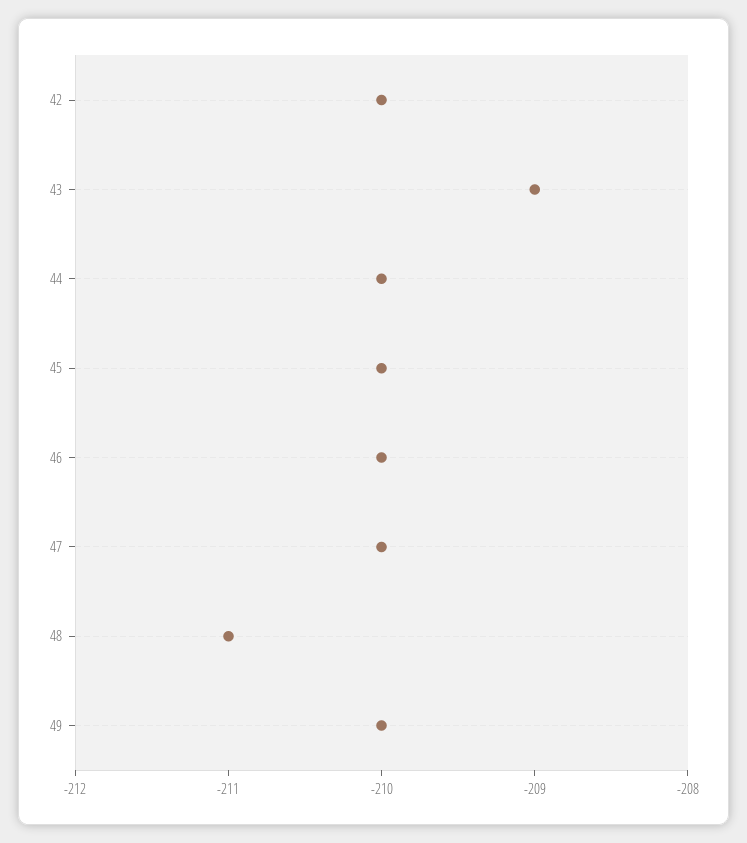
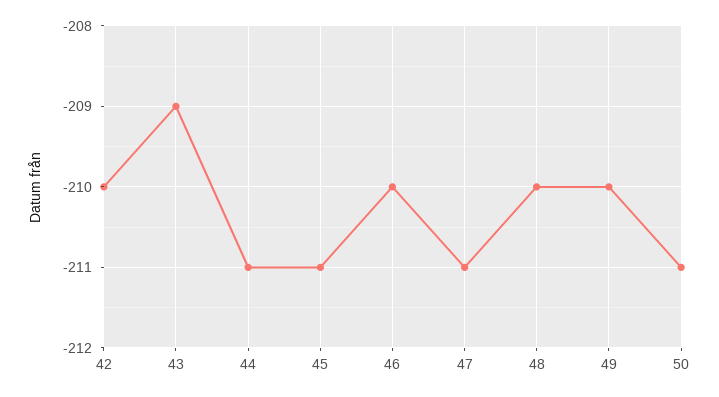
44: -210 -> -211
45: -210 -> -211
47: -210 -> -211
48: -211 -> -210
50: none -> -211

